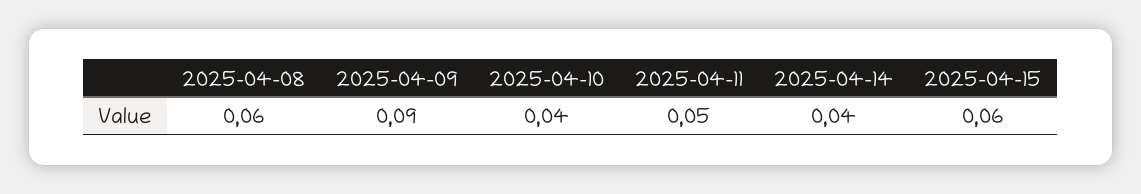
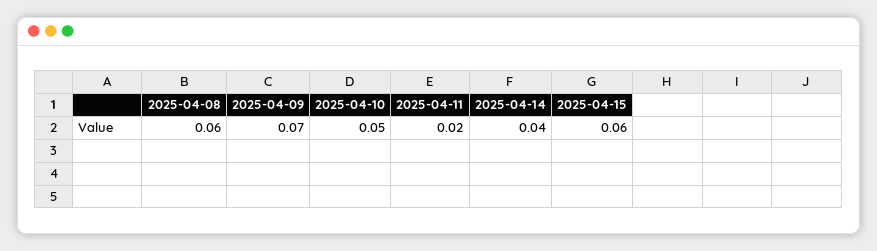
2025-04-09: 0.09 -> 0.07
2025-04-10: 0.04 -> 0.05
2025-04-11: 0.05 -> 0.02

